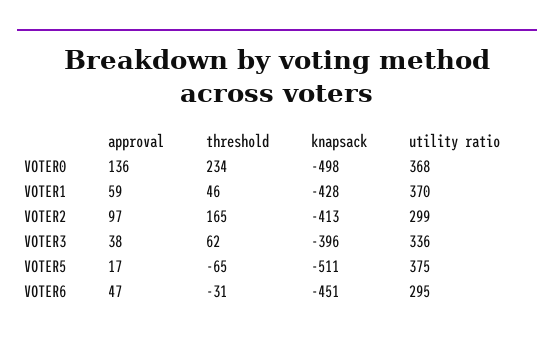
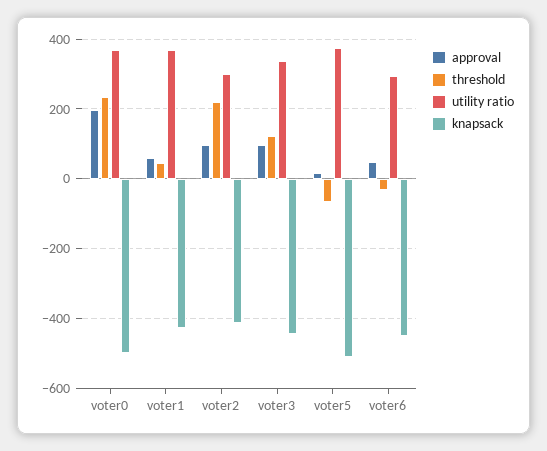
approval, VOTER0: 136 -> 200
threshold, VOTER2: 165 -> 220
approval, VOTER3: 38 -> 100
threshold, VOTER3: 62 -> 120
knapsack, VOTER3: -396 -> -440

